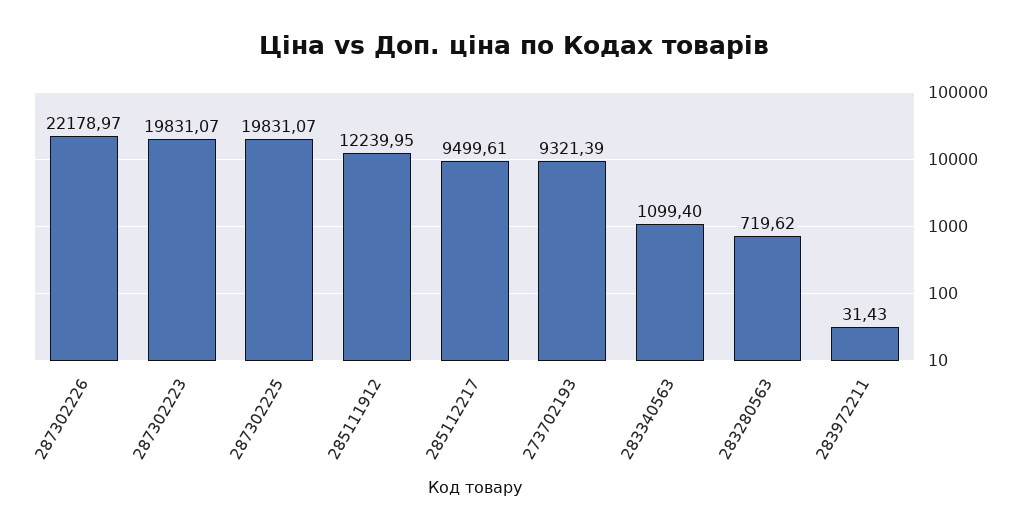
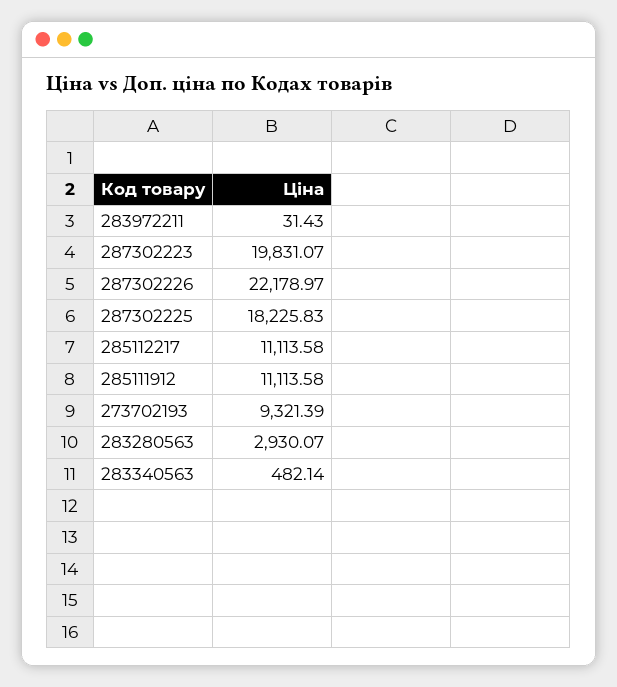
287302225: 19831.07 -> 18225.83
285111912: 12239.95 -> 11113.58
285112217: 9499.61 -> 11113.58
283340563: 1099.4 -> 482.14
283280563: 719.62 -> 2930.07

